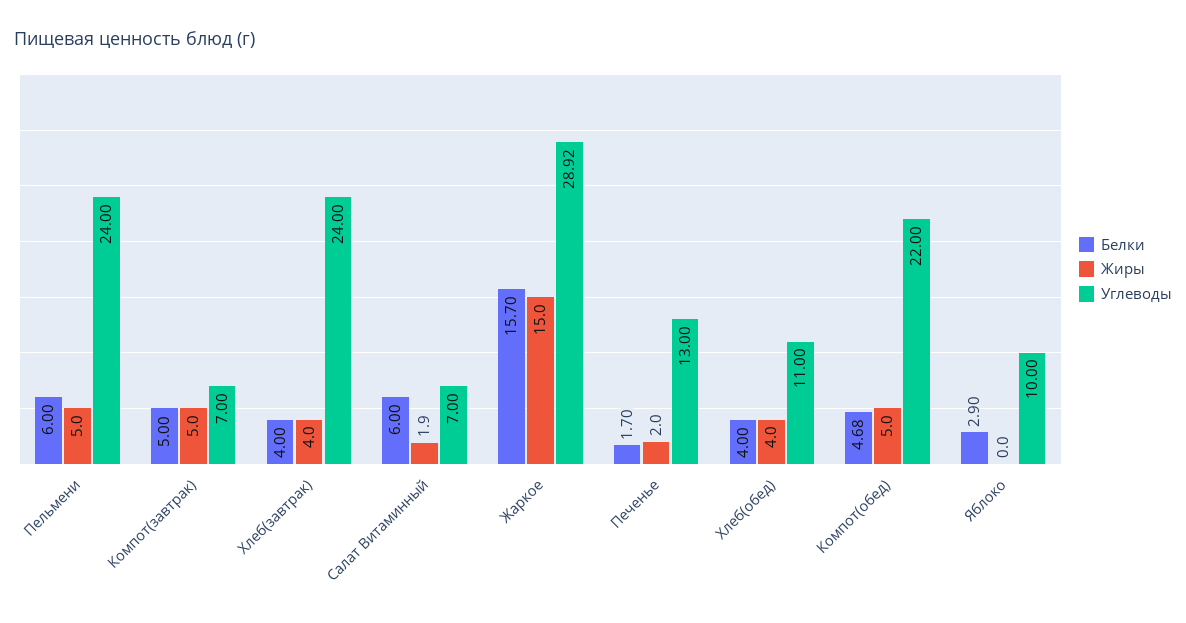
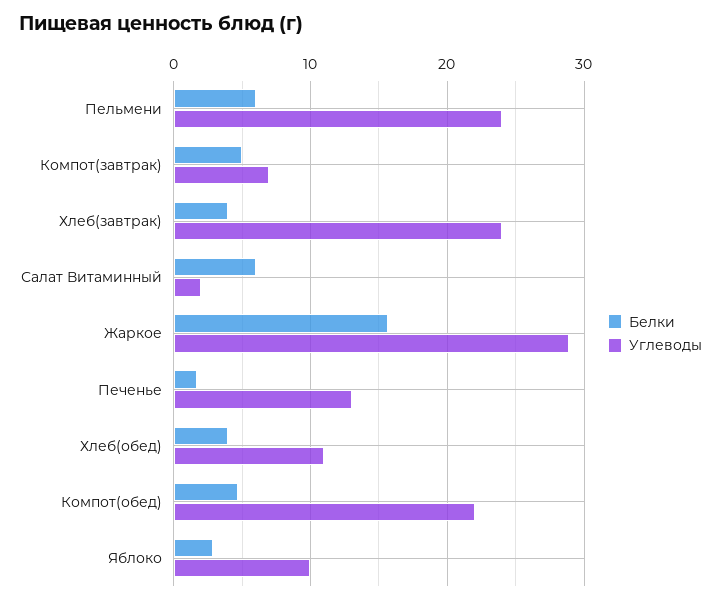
Жиры, Пельмени: 5 -> none
Жиры, Компот(завтрак): 5 -> none
Жиры, Хлеб(завтрак): 4 -> none
Жиры, Салат Витаминный: 1.9 -> none
Углеводы, Салат Витаминный: 7 -> 2
Жиры, Жаркое: 15 -> none
Жиры, Печенье: 2 -> none
Жиры, Хлеб(обед): 4 -> none
Жиры, Компот(обед): 5 -> none
Жиры, Яблоко: 0 -> none

